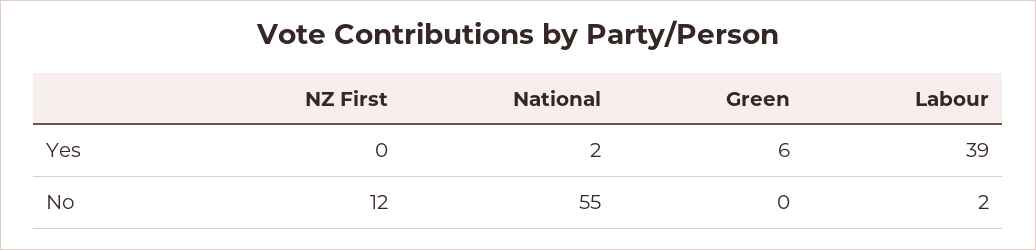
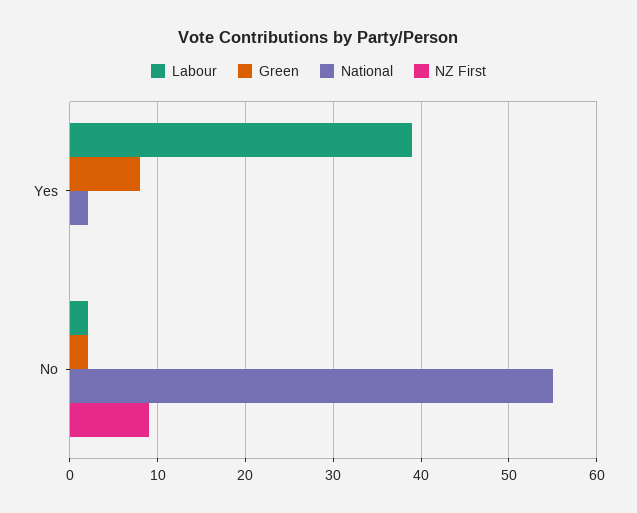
Green, Yes: 6 -> 8
NZ First, No: 12 -> 9
Green, No: 0 -> 2

